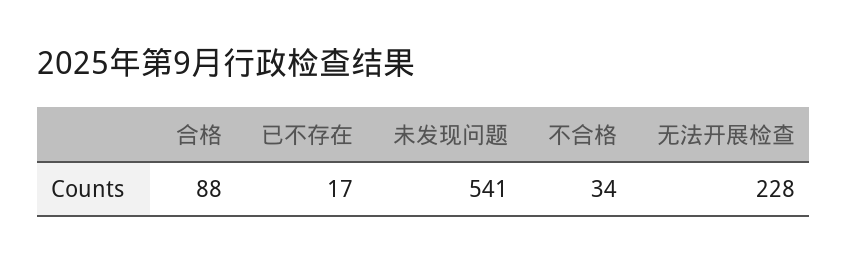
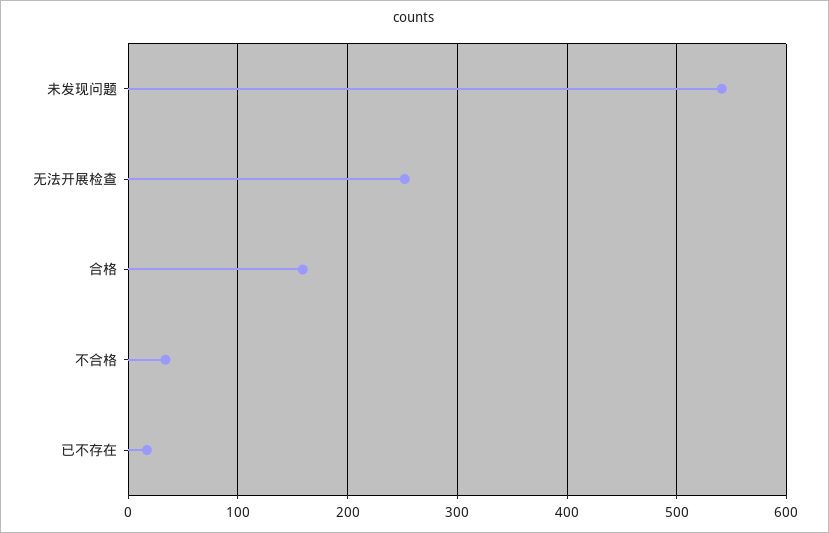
合格: 88 -> 160
无法开展检查: 228 -> 250

